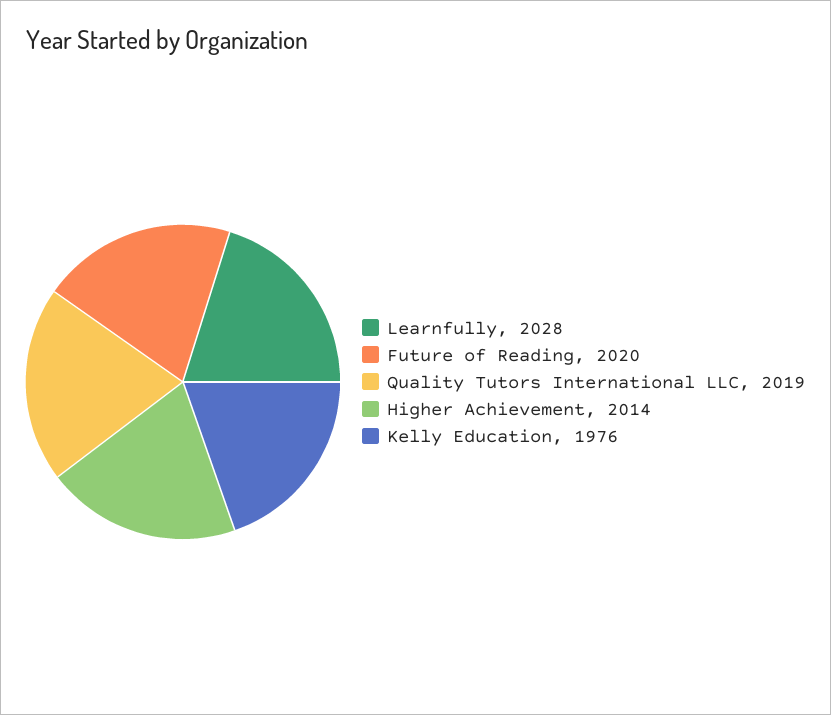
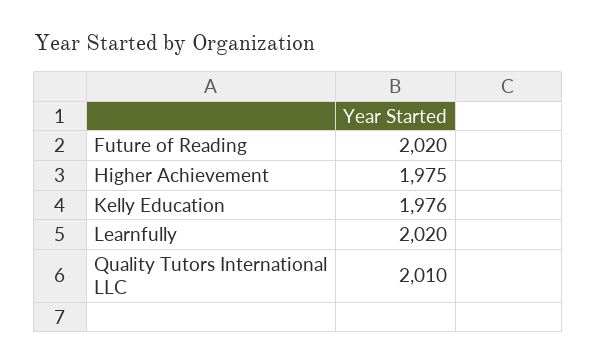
Learnfully: 2028 -> 2020
Quality Tutors International LLC: 2019 -> 2010
Higher Achievement: 2014 -> 1975

